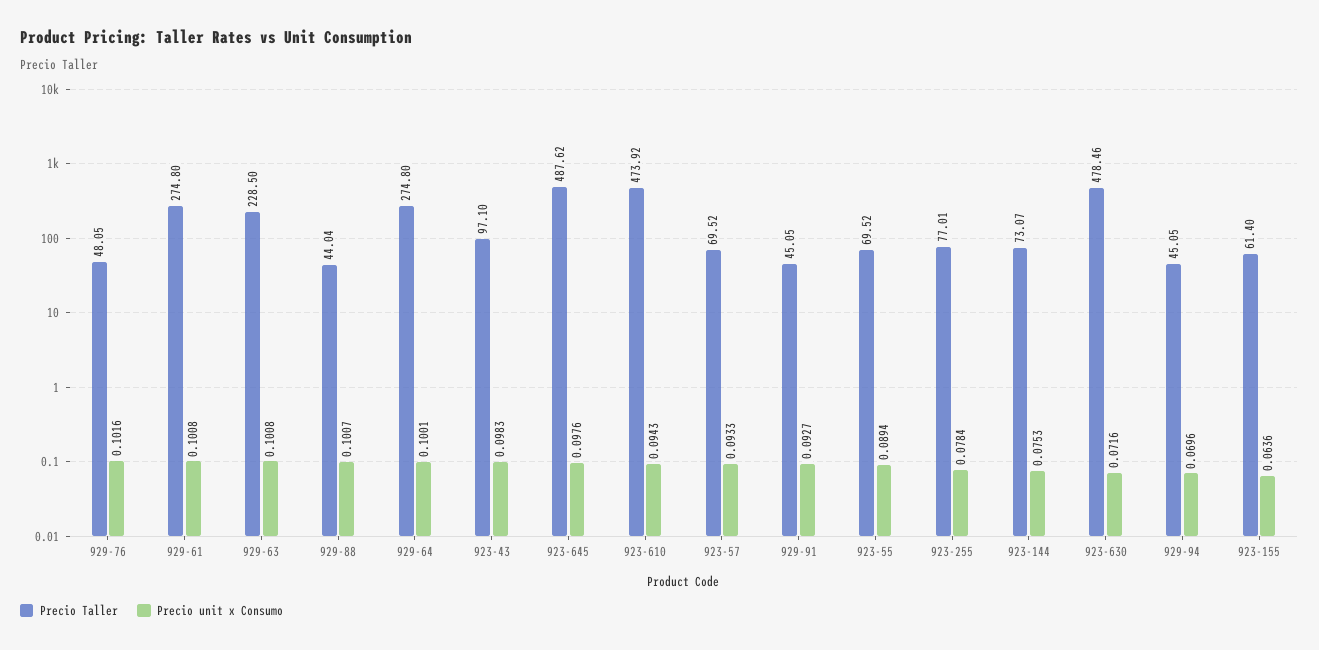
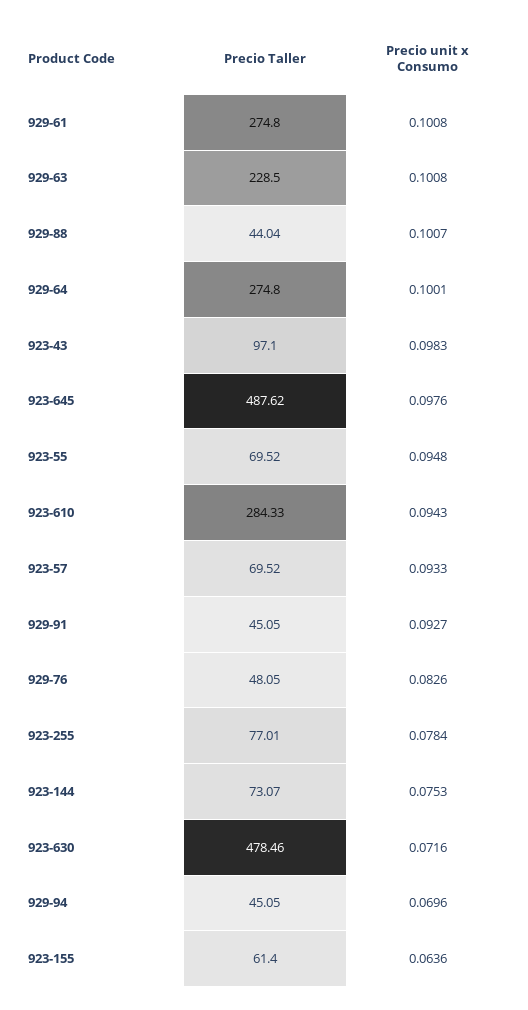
Precio unit x Consumo, 929-76: 0.1016 -> 0.0826
Precio Taller, 923-610: 473.92 -> 284.33
Precio unit x Consumo, 923-55: 0.0894 -> 0.0948

